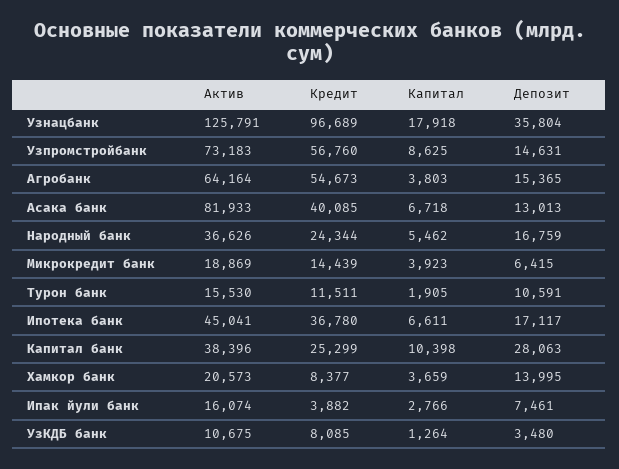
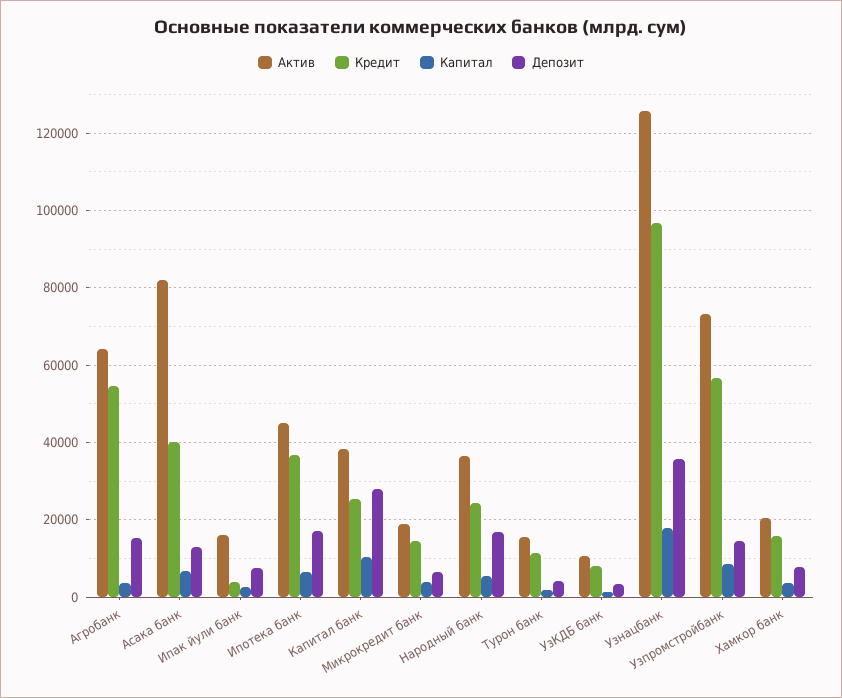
Депозит, Турон банк: 10591 -> 4000
Кредит, Хамкор банк: 8377 -> 16000
Депозит, Хамкор банк: 13995 -> 8000

